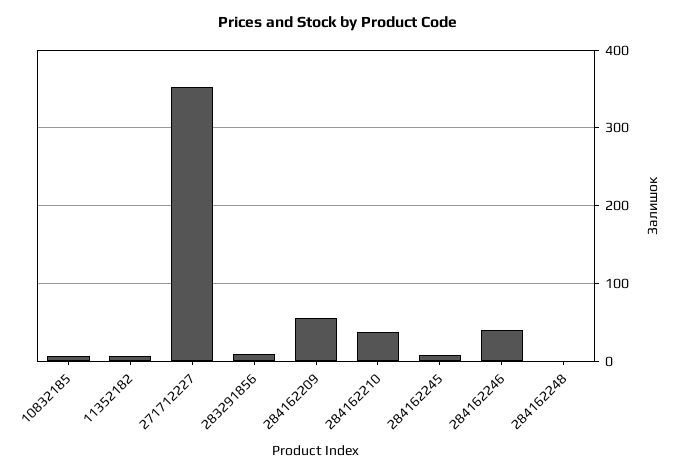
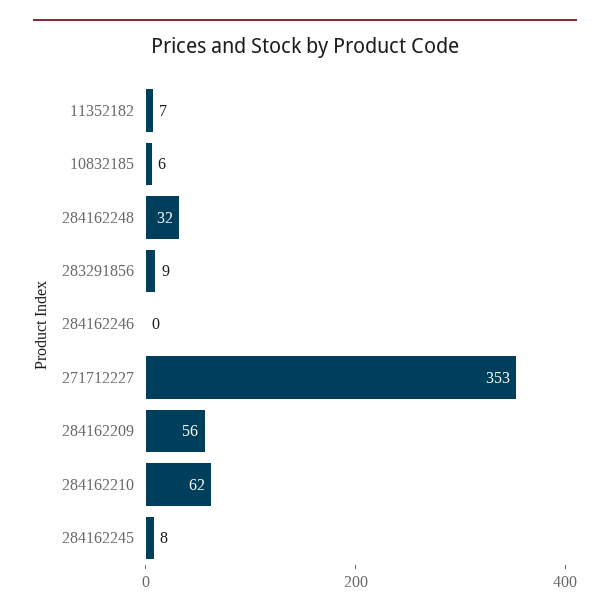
284162210: 40 -> 62
284162246: 40 -> 0
284162248: 0 -> 32

